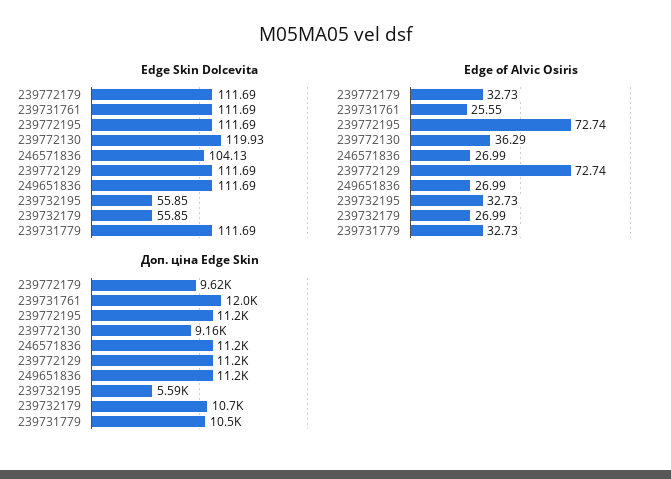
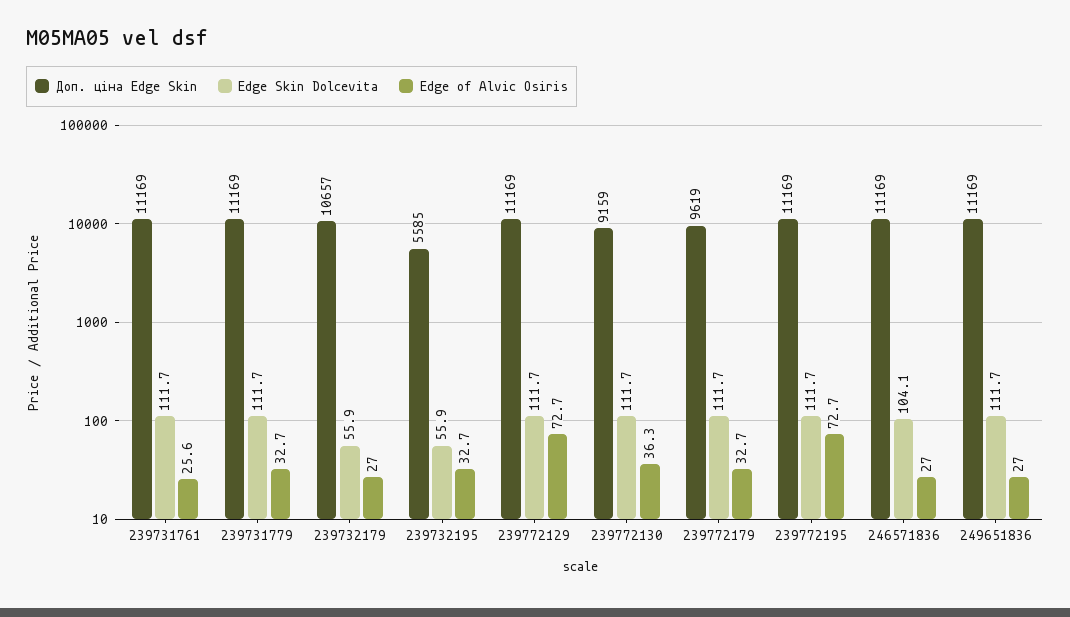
Edge Skin Dolcevita, 239772130: 119.93 -> 111.7
Доп. ціна Edge Skin, 239731761: 12000 -> 11169
Доп. ціна Edge Skin, 239731779: 10500 -> 11169

